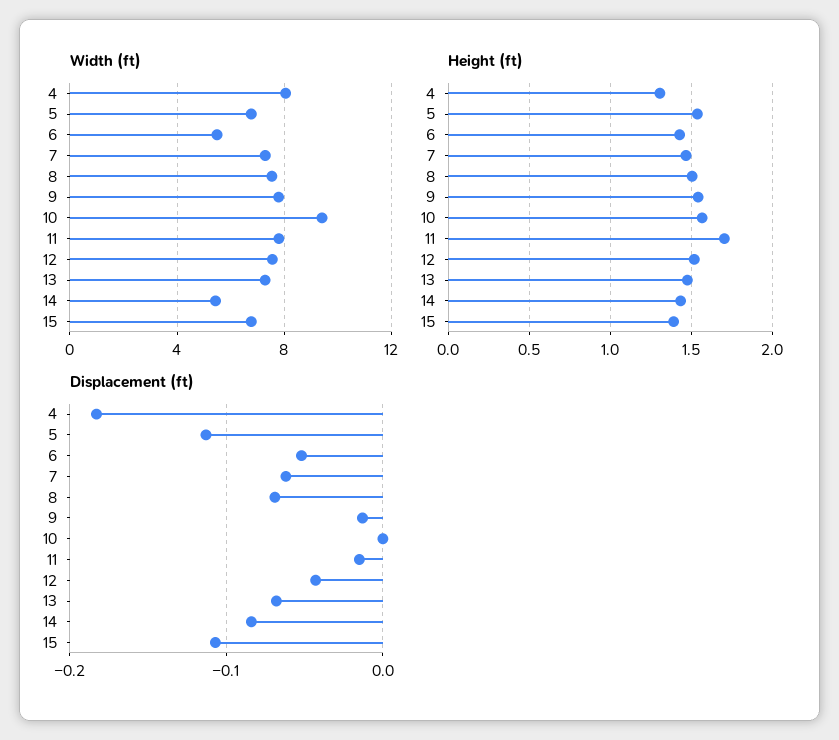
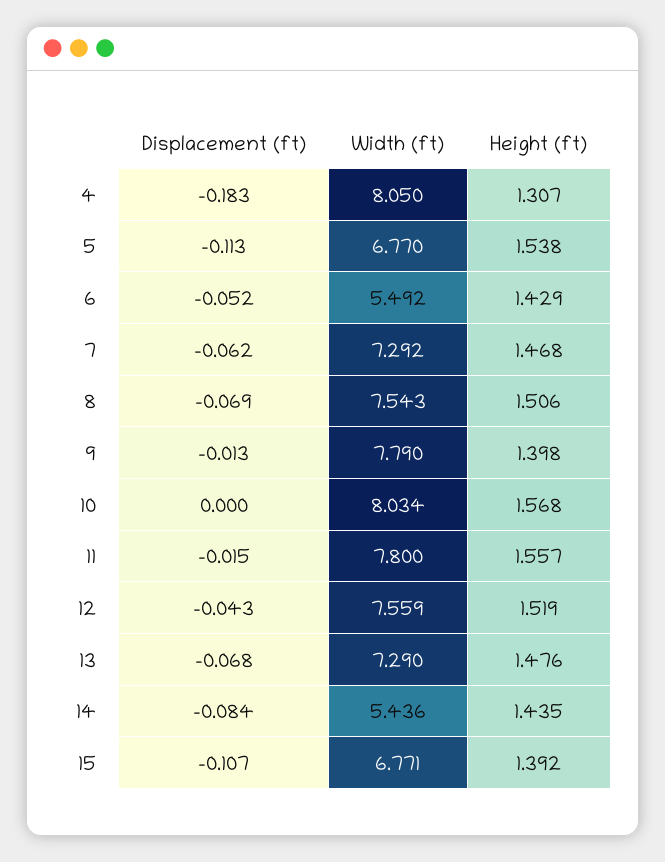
Width (ft), 10: 9.5 -> 8.034
Height (ft), 9: 1.55 -> 1.398
Height (ft), 11: 1.7 -> 1.557

